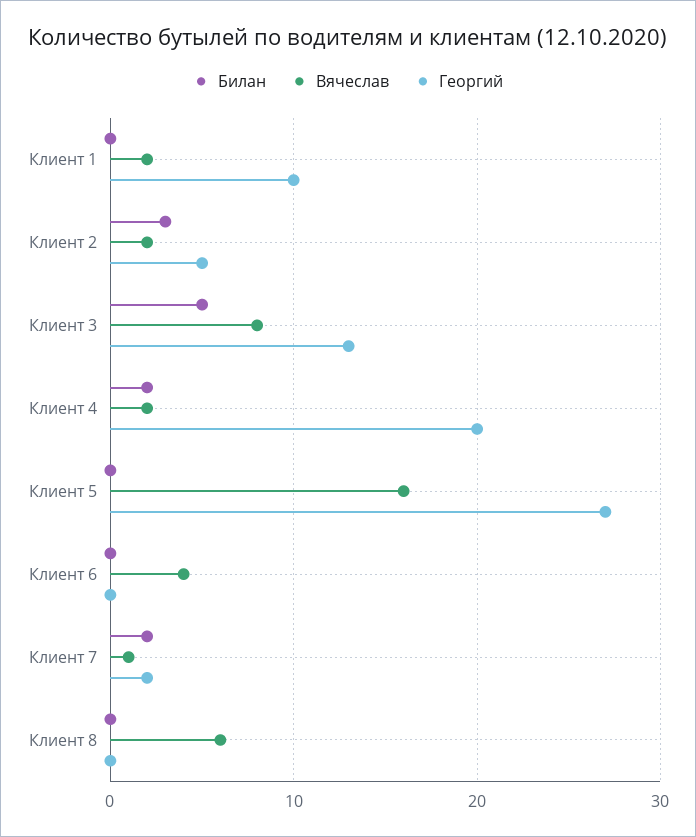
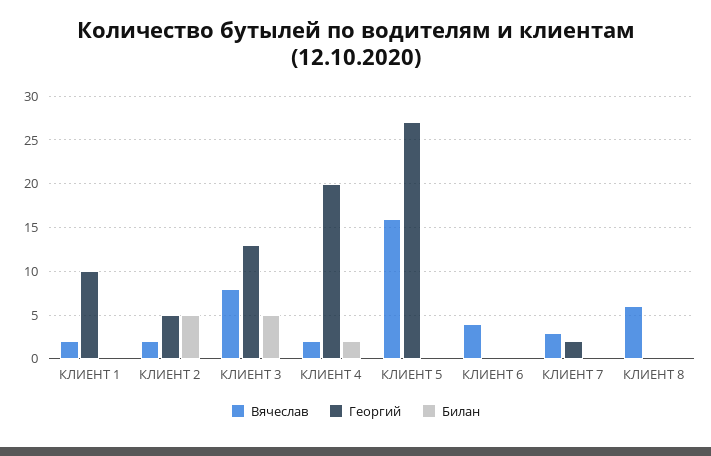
Билан, Клиент 2: 3 -> 5
Билан, Клиент 7: 2 -> 0
Вячеслав, Клиент 7: 1 -> 3

